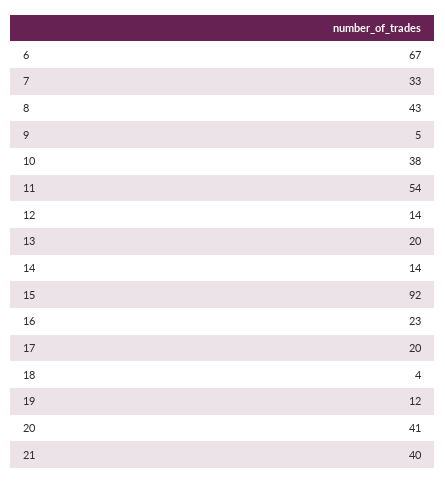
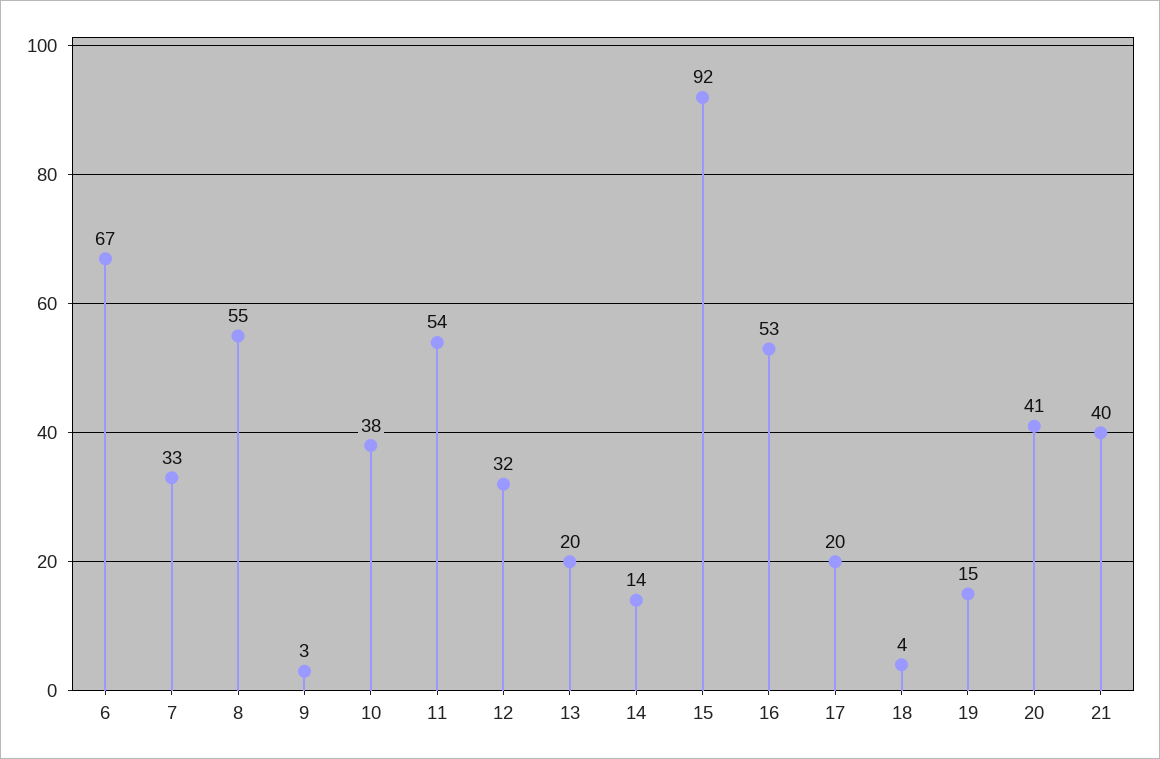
8: 43 -> 55
9: 5 -> 3
12: 14 -> 32
16: 23 -> 53
19: 12 -> 15

